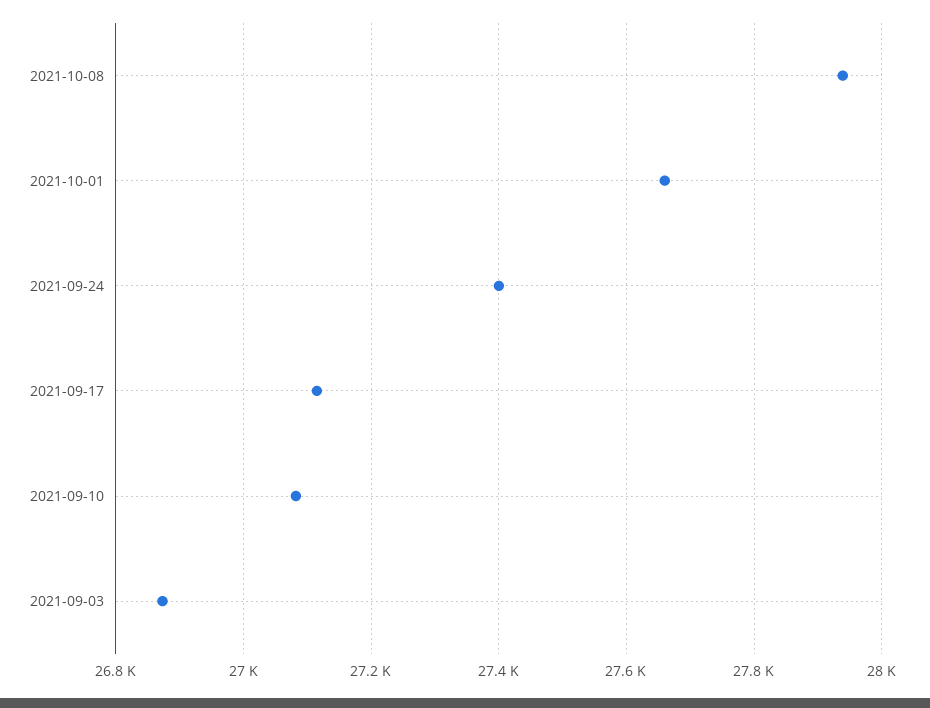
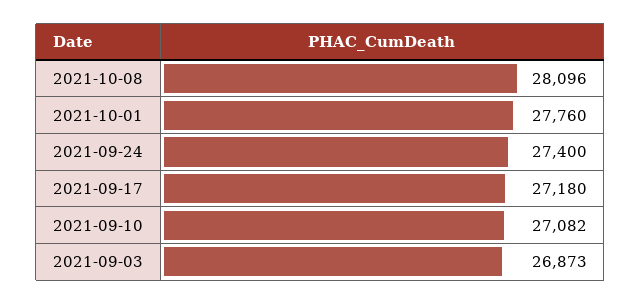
2021-10-08: 27940 -> 28096
2021-10-01: 27660 -> 27760
2021-09-17: 27120 -> 27180

